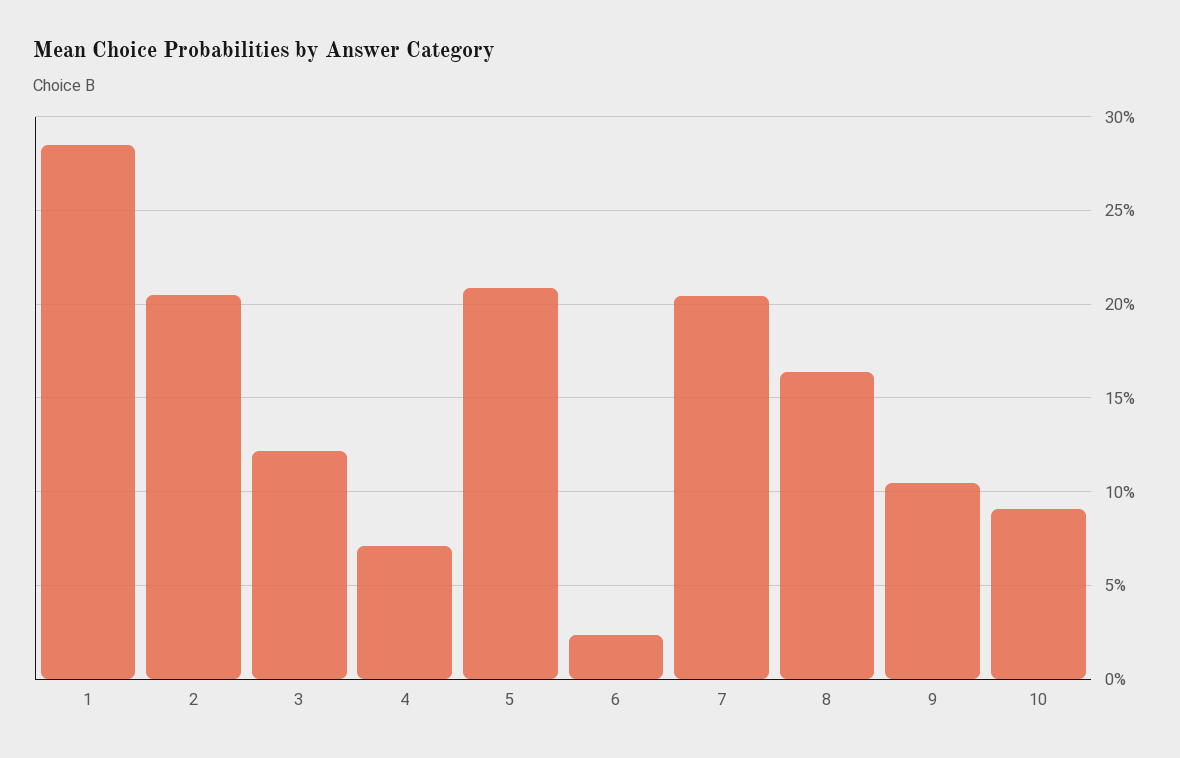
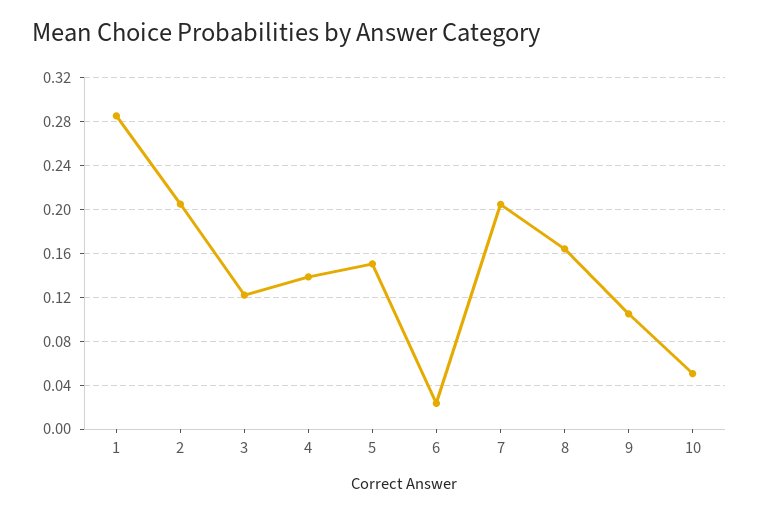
4: 0.07 -> 0.14
5: 0.21 -> 0.15
10: 0.09 -> 0.05

